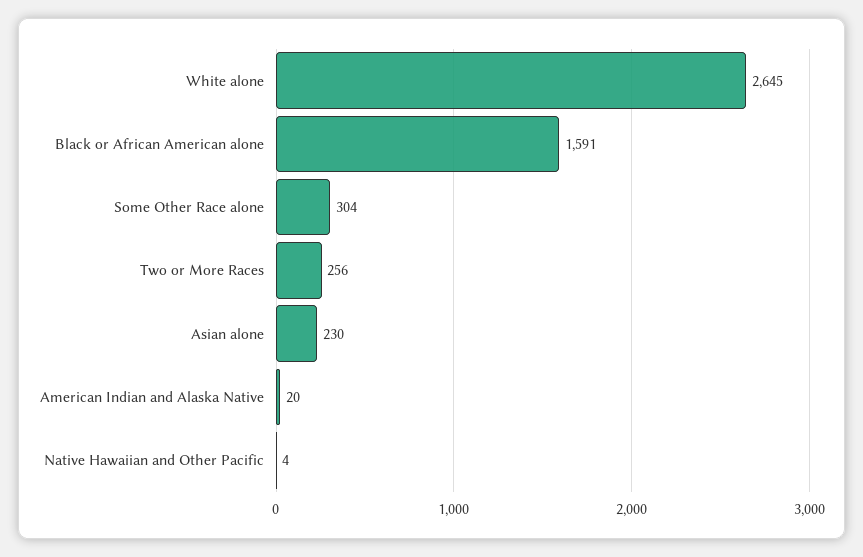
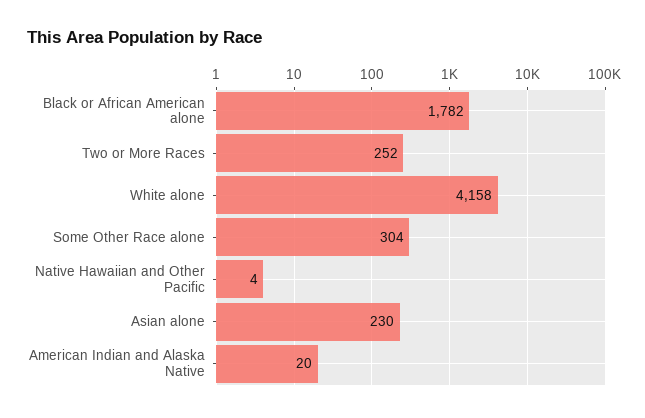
White alone: 2645 -> 4158
Black or African American alone: 1591 -> 1782
Two or More Races: 256 -> 252

